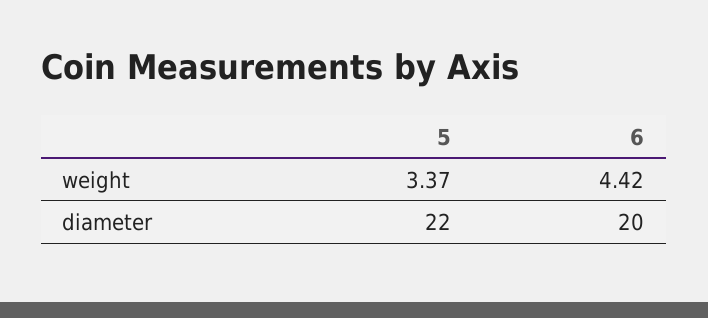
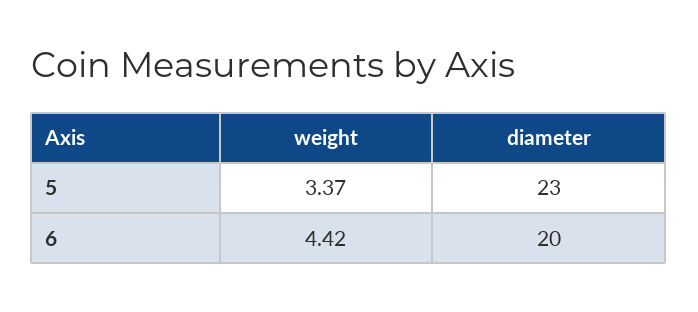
5, diameter: 22 -> 23

